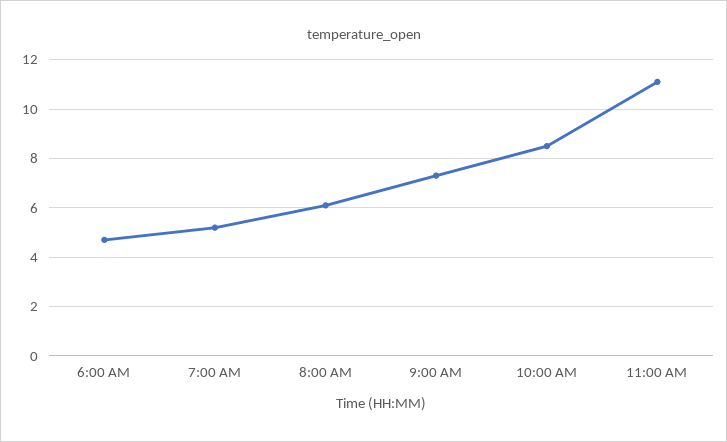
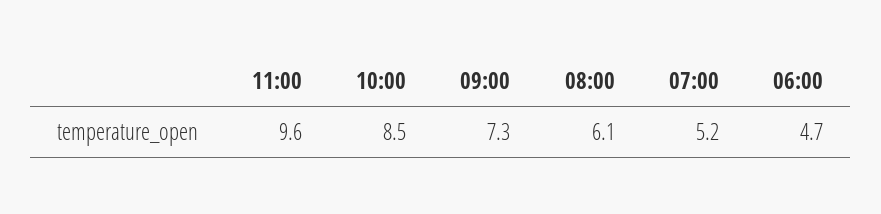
11:00 AM: 11 -> 9.6

